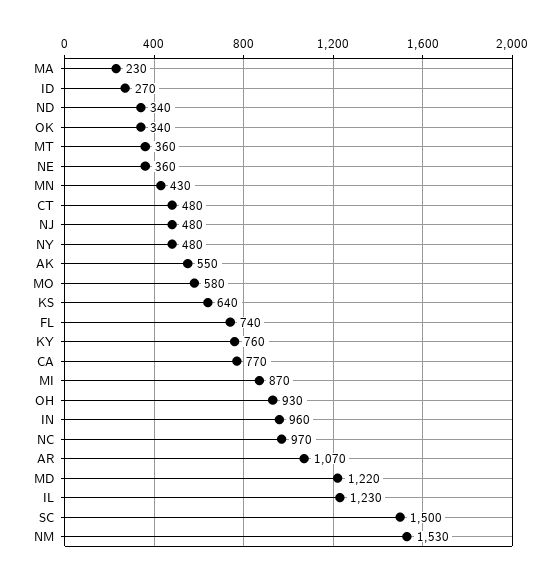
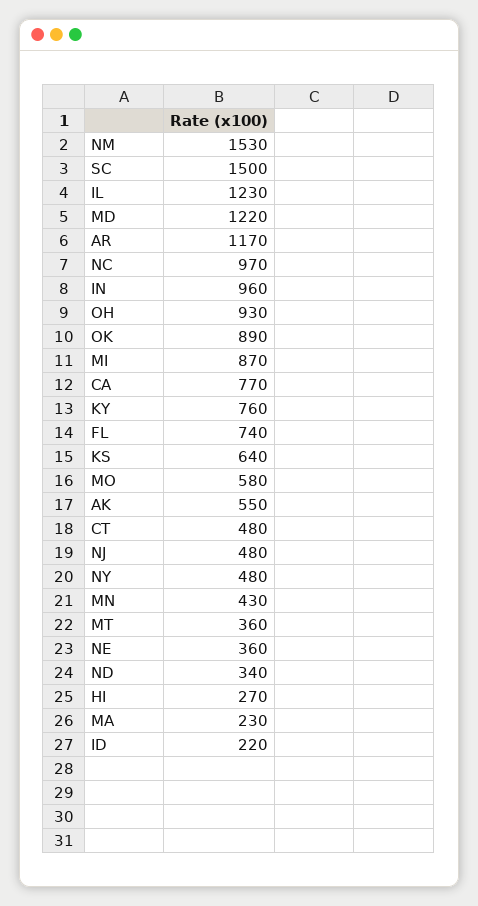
ID: 270 -> 220
OK: 340 -> 890
AR: 1070 -> 1170
HI: none -> 270

